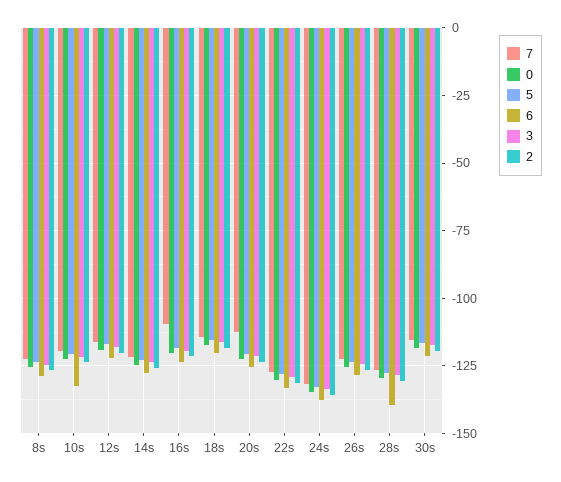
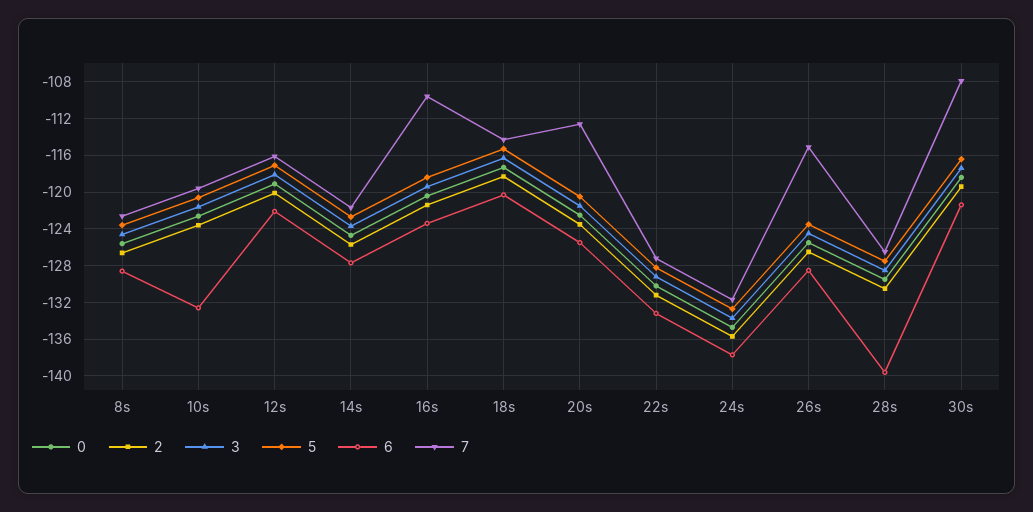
7, 26s: -122.5 -> -115
7, 30s: -115 -> -108

